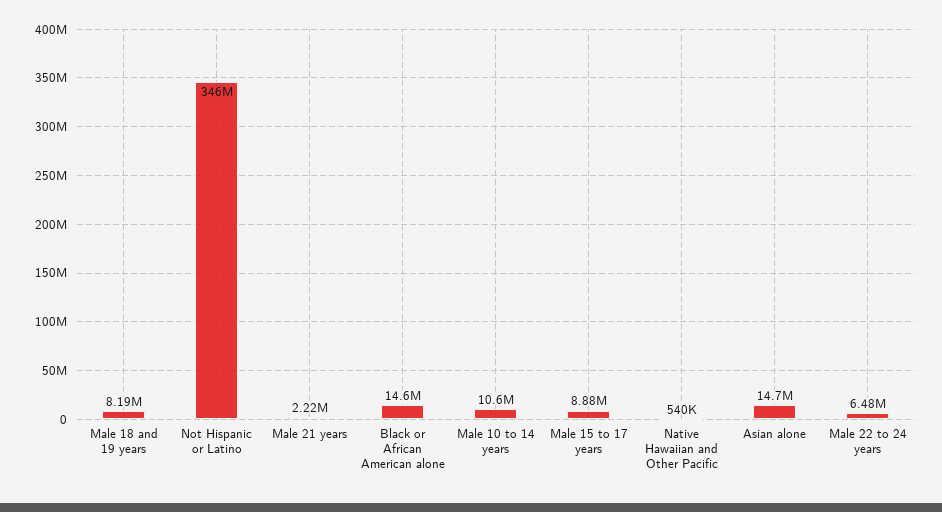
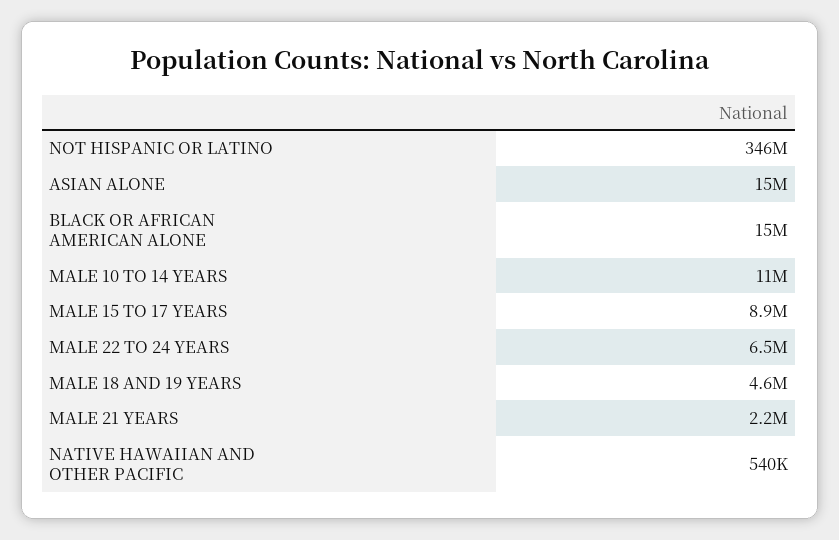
Male 18 and 19 years: 8190000 -> 4600000

